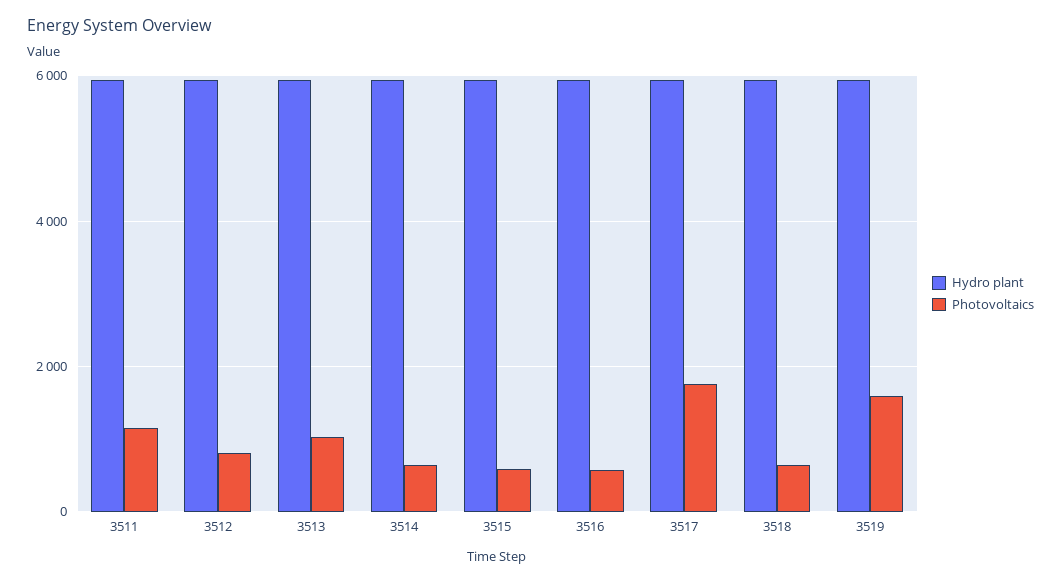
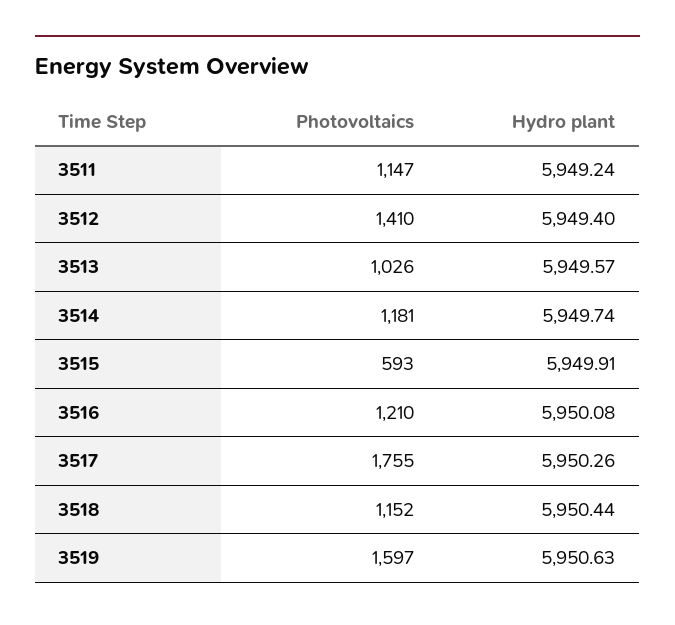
Photovoltaics, 3512: 800 -> 1410
Photovoltaics, 3514: 600 -> 1181
Photovoltaics, 3516: 600 -> 1210
Photovoltaics, 3518: 600 -> 1152

